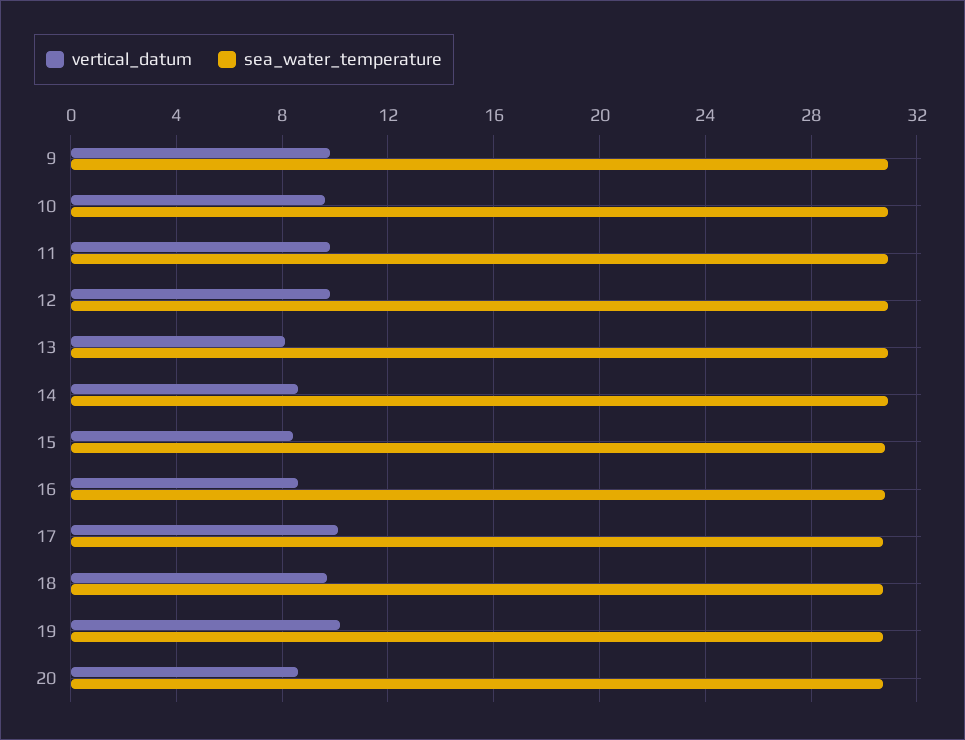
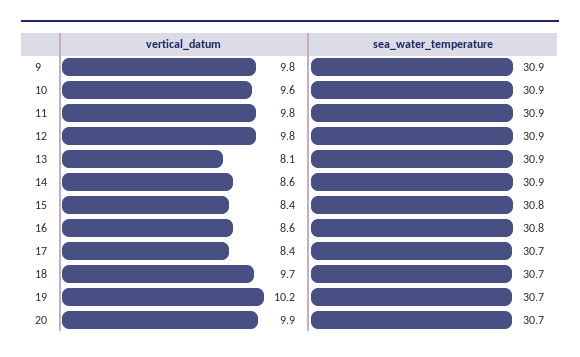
vertical_datum, 17: 10 -> 8.4
vertical_datum, 20: 8.5 -> 9.9

